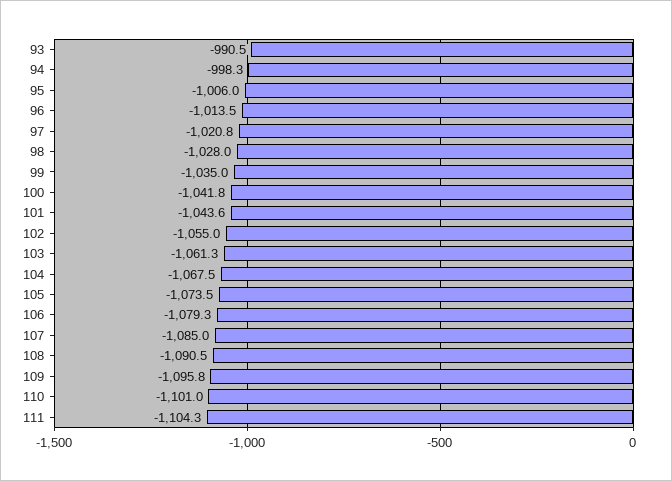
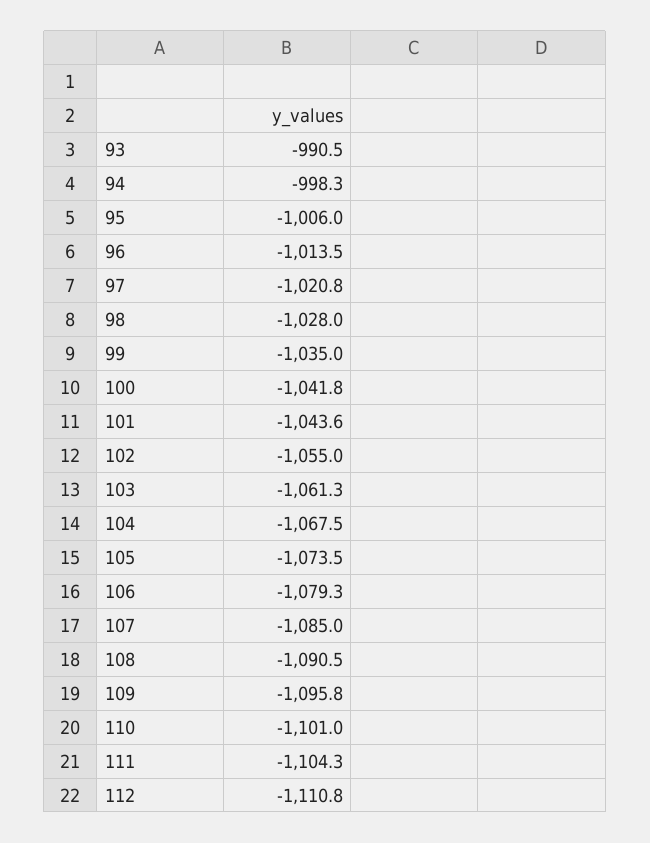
112: none -> -1110.8

